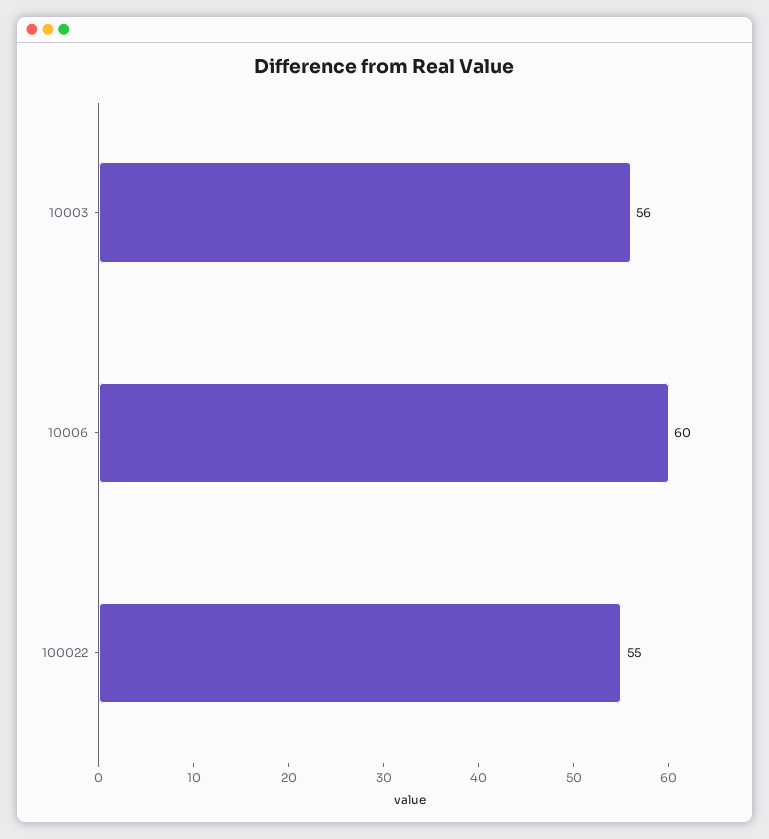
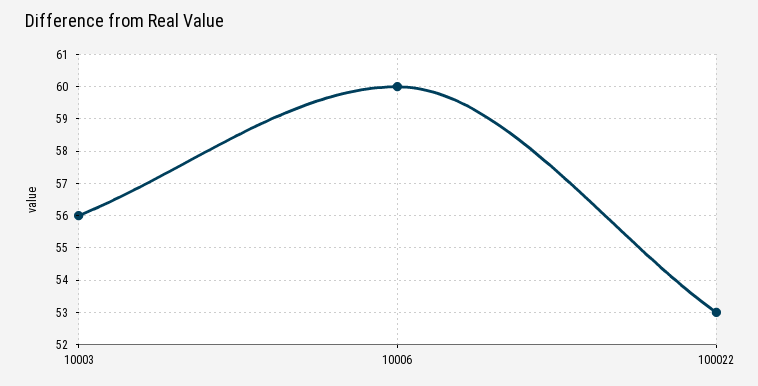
100022: 55 -> 53

